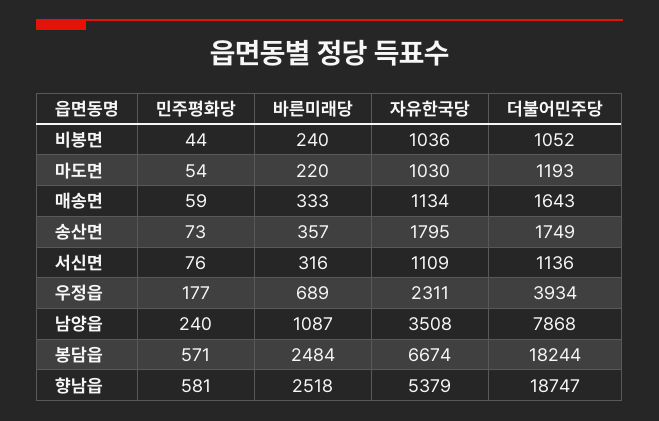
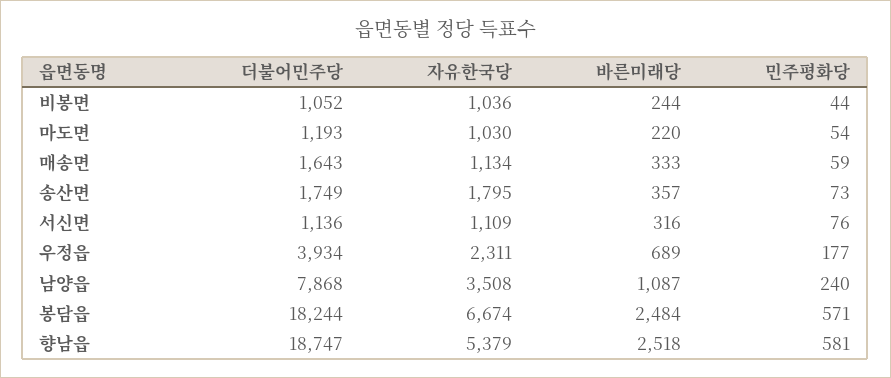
바른미래당, 비봉면: 240 -> 244

